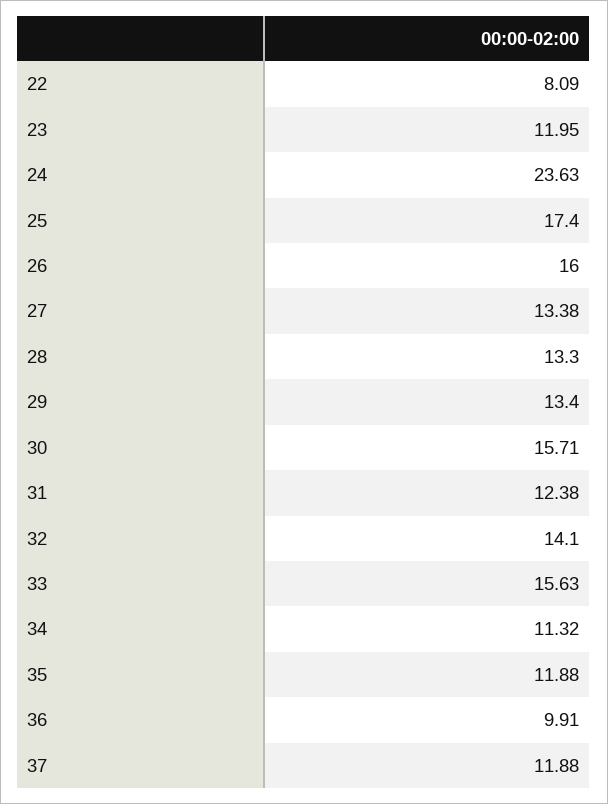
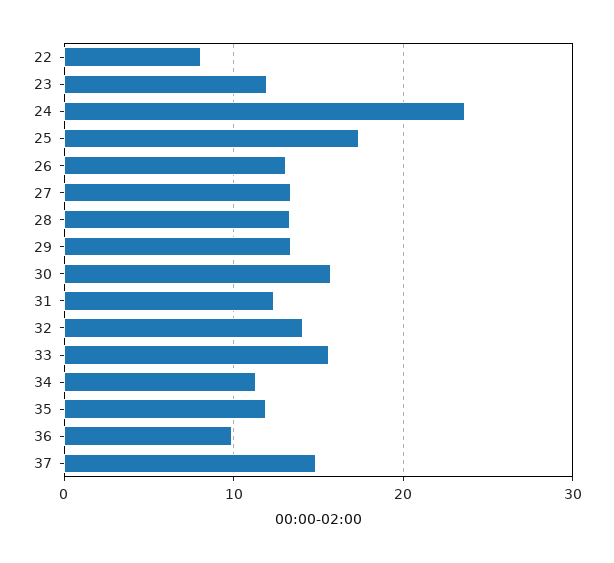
26: 16 -> 13
37: 11.88 -> 15

